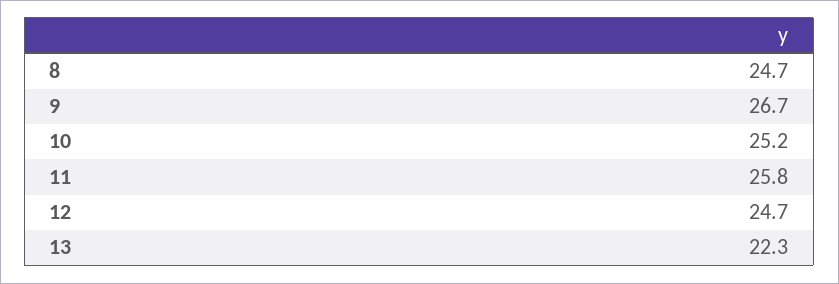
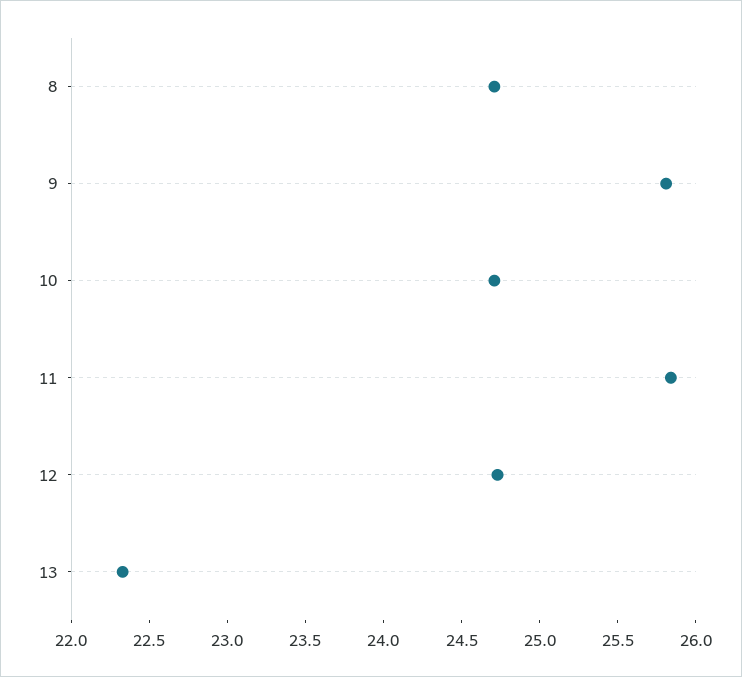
9: 26.7 -> 25.8
10: 25.2 -> 24.7

